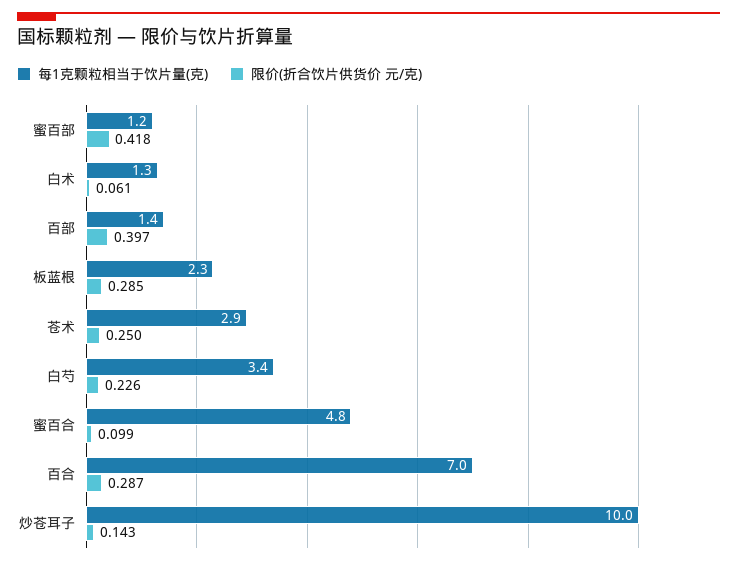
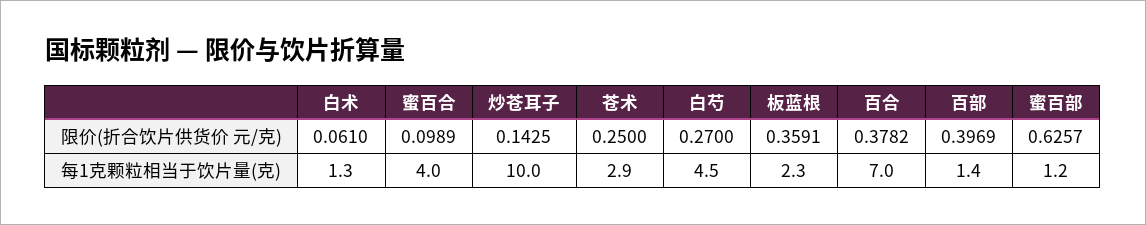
限价(折合饮片供货价 元/克), 蜜百部: 0.418 -> 0.6257
限价(折合饮片供货价 元/克), 板蓝根: 0.285 -> 0.3591
每1克颗粒相当于饮片量(克), 白芍: 3.4 -> 4.5
限价(折合饮片供货价 元/克), 白芍: 0.226 -> 0.27
每1克颗粒相当于饮片量(克), 蜜百合: 4.8 -> 4
限价(折合饮片供货价 元/克), 百合: 0.287 -> 0.3782

